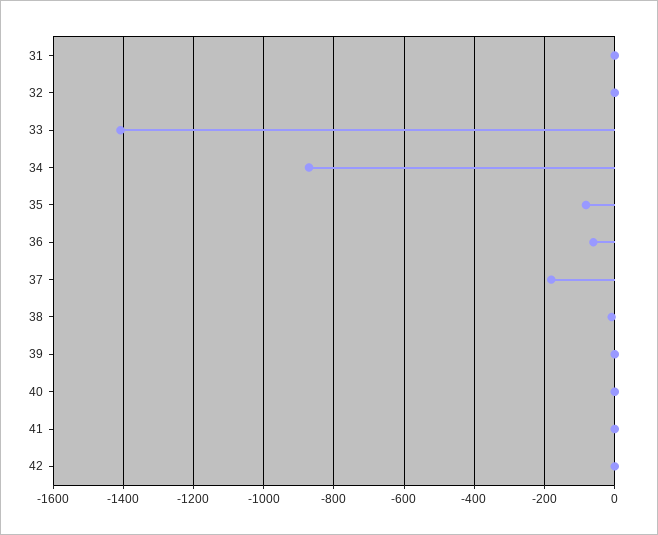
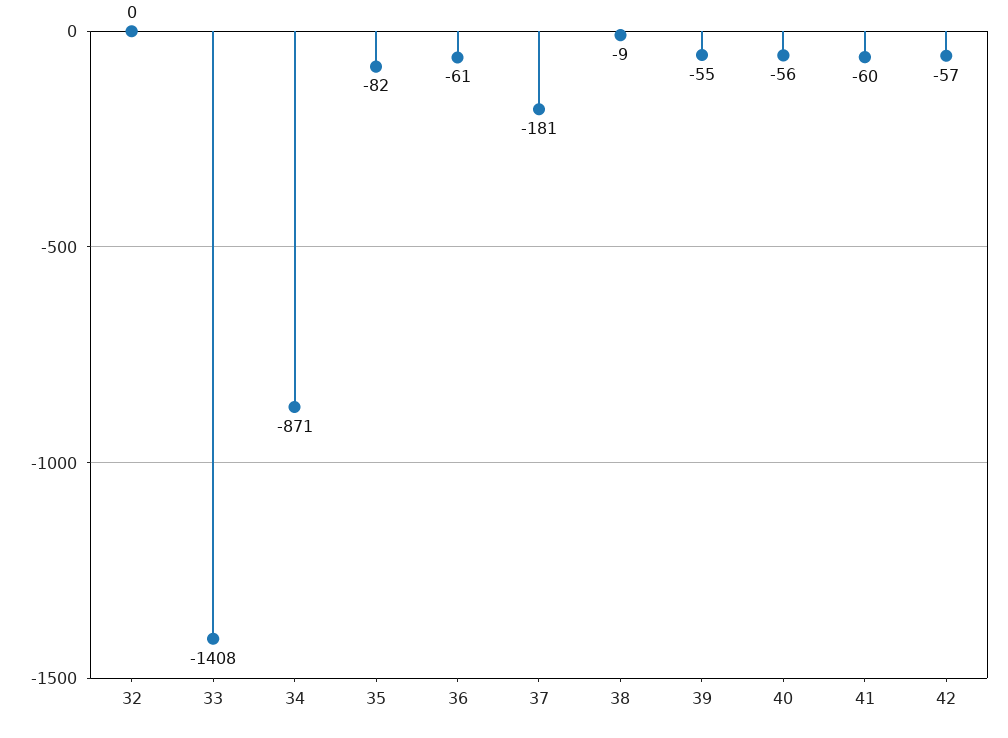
31: 0 -> none
39: 0 -> -55
40: 0 -> -56
41: 0 -> -60
42: 0 -> -57

